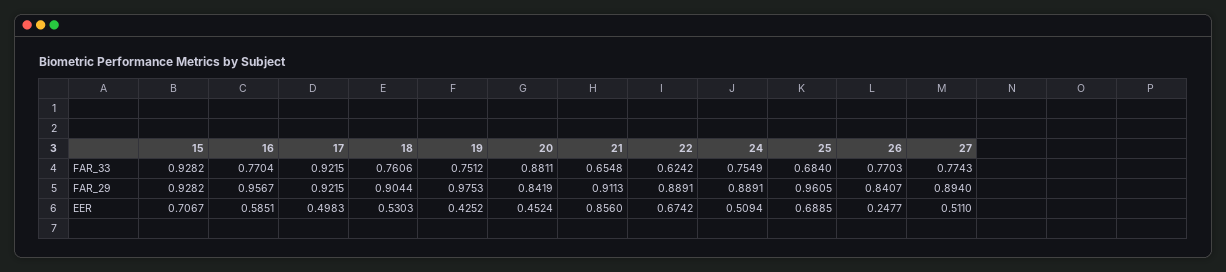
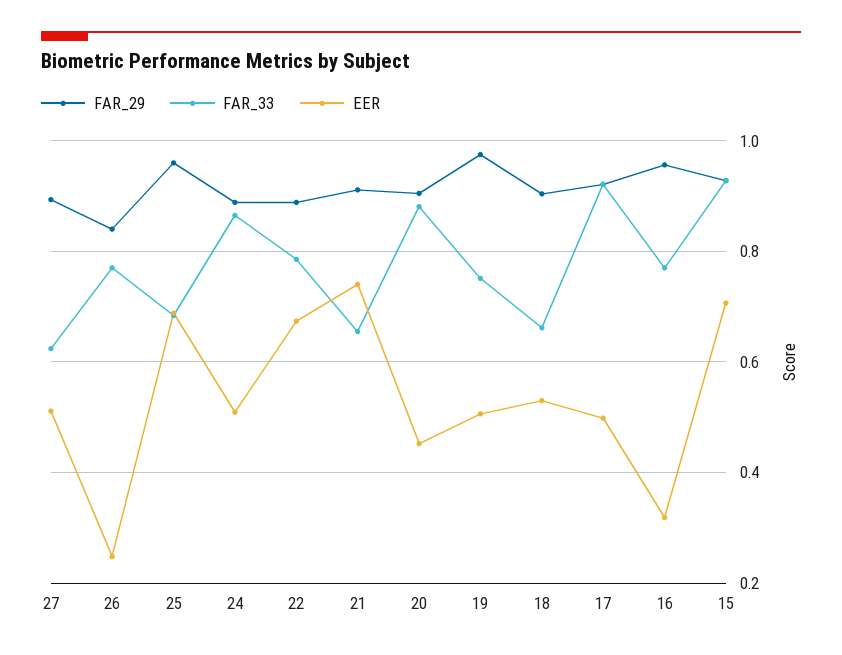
FAR_33, 18: 0.7606 -> 0.66
FAR_33, 22: 0.6242 -> 0.78
FAR_33, 24: 0.7549 -> 0.86
FAR_33, 27: 0.7743 -> 0.62
FAR_29, 20: 0.8419 -> 0.9
EER, 16: 0.5851 -> 0.32
EER, 19: 0.4252 -> 0.5
EER, 21: 0.856 -> 0.74

